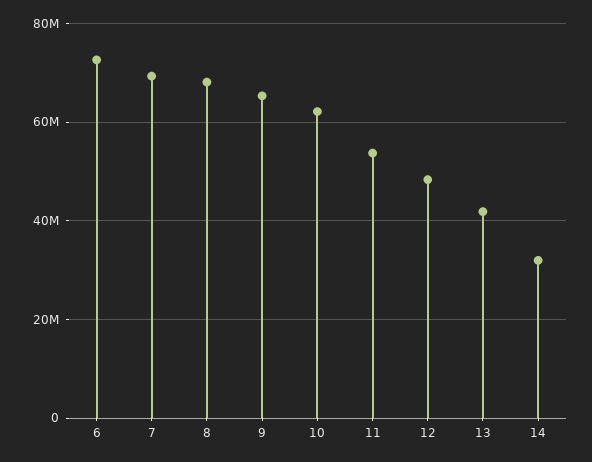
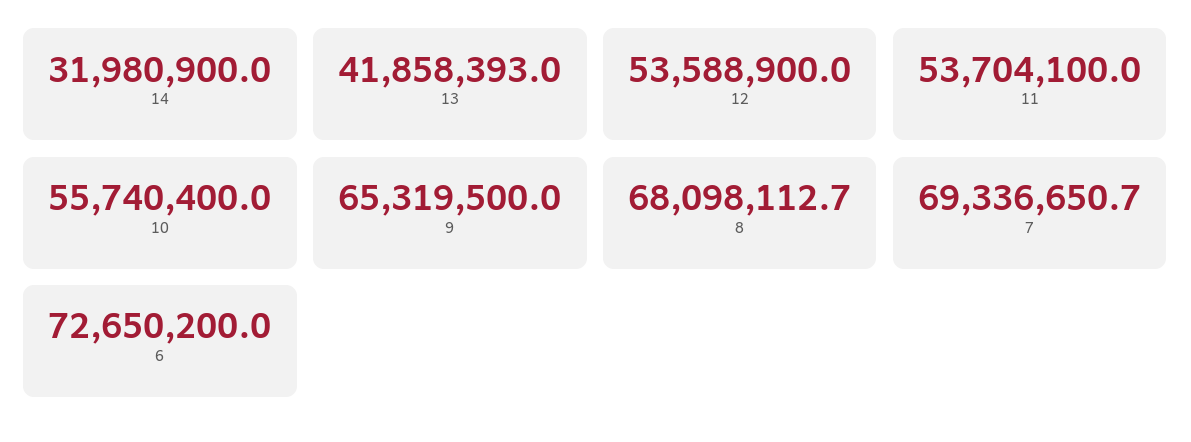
10: 62000000 -> 55740400
12: 48000000 -> 53588900

